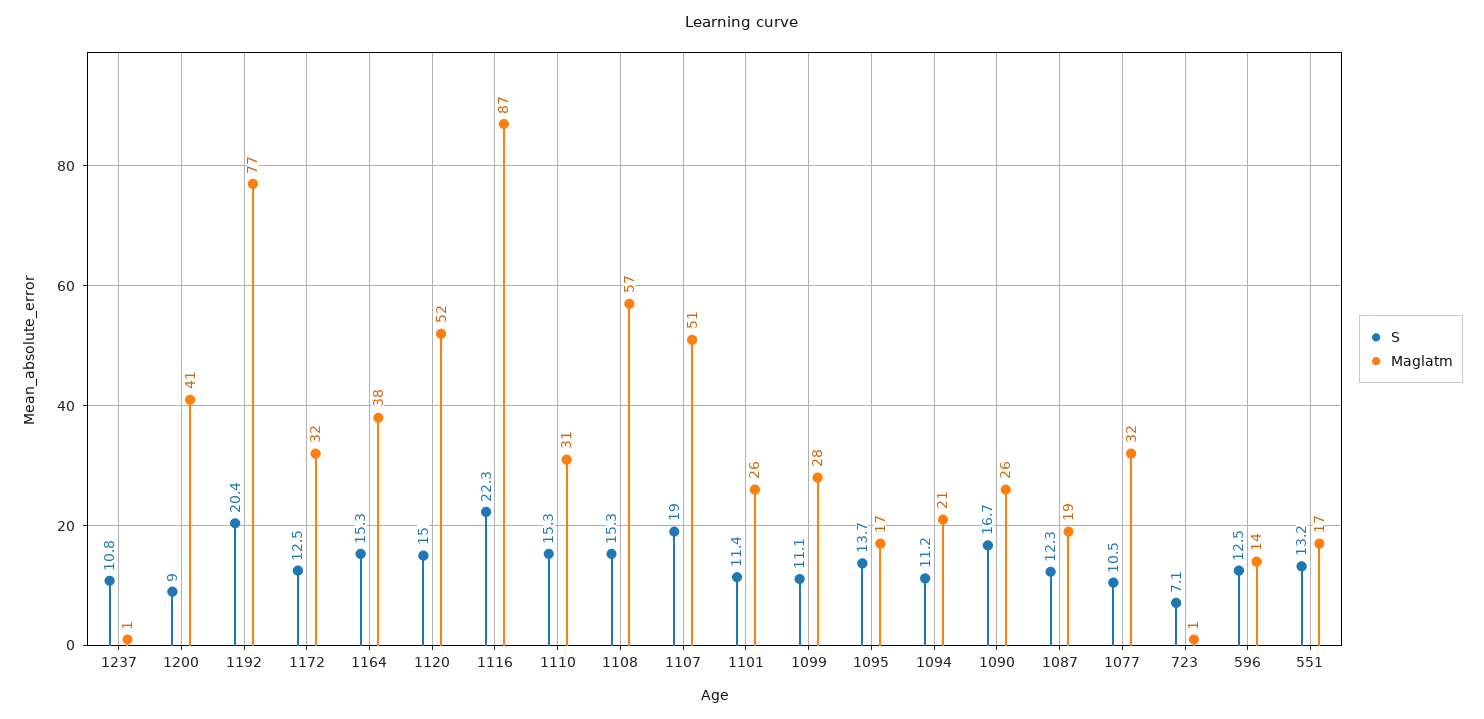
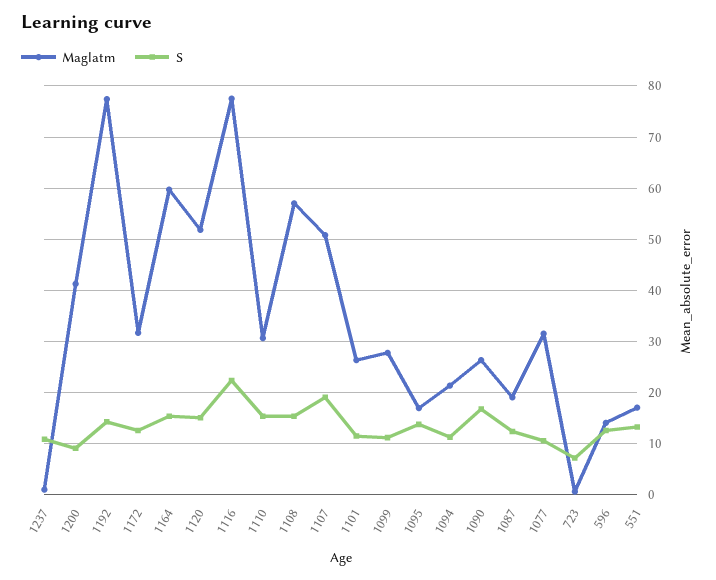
S, 1192: 20.4 -> 14
Maglatm, 1164: 38 -> 60
Maglatm, 1116: 87 -> 78

